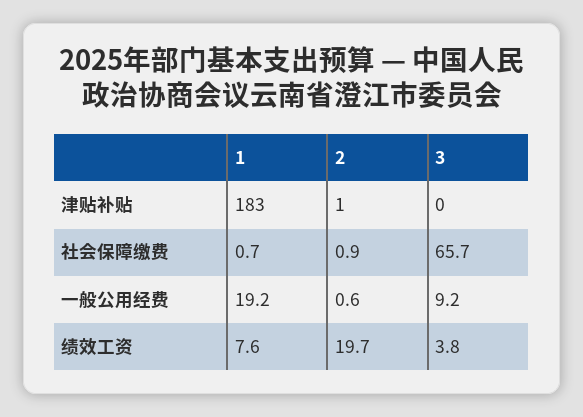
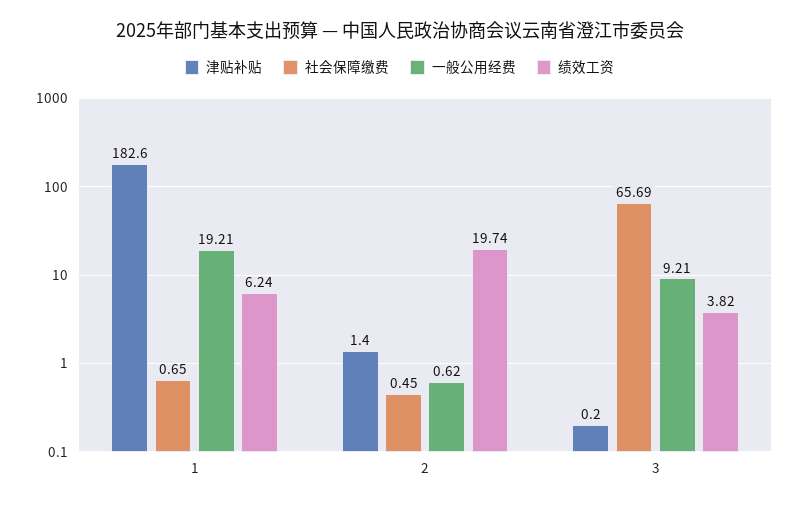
社会保障缴费, 2: 0.9 -> 0.45
绩效工资, 1: 7.6 -> 6.24

